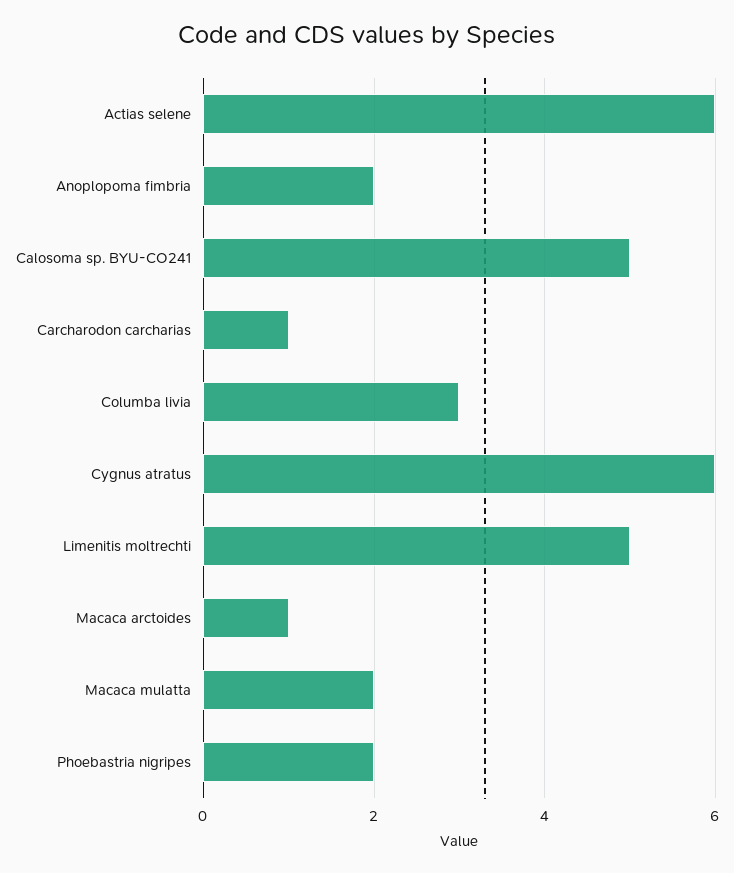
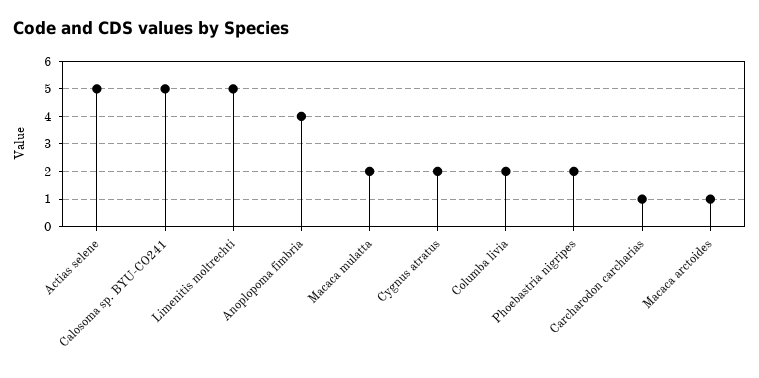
Actias selene: 6 -> 5
Anoplopoma fimbria: 2 -> 4
Columba livia: 3 -> 2
Cygnus atratus: 6 -> 2

